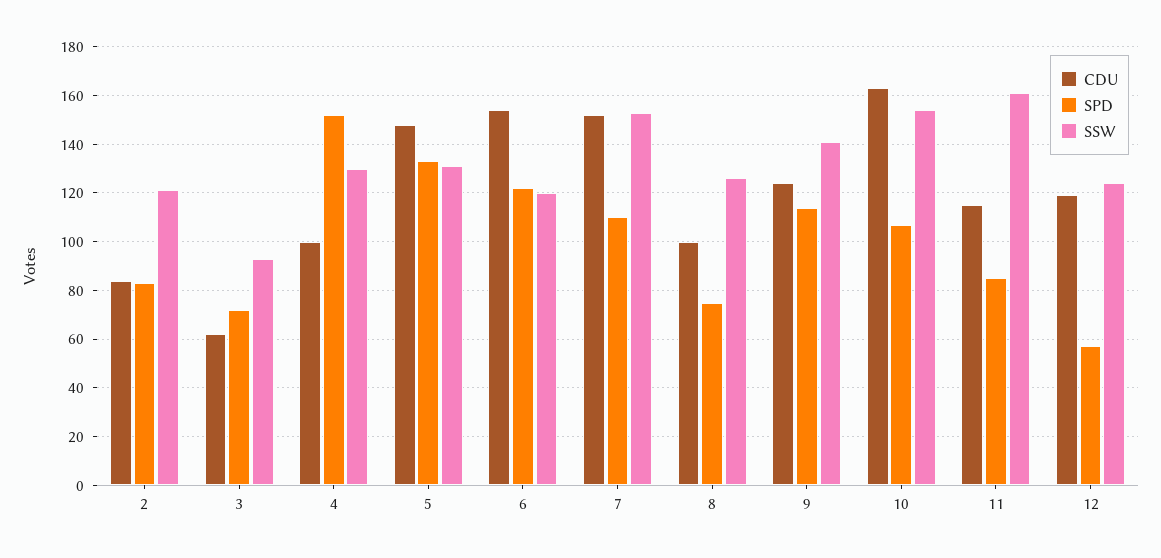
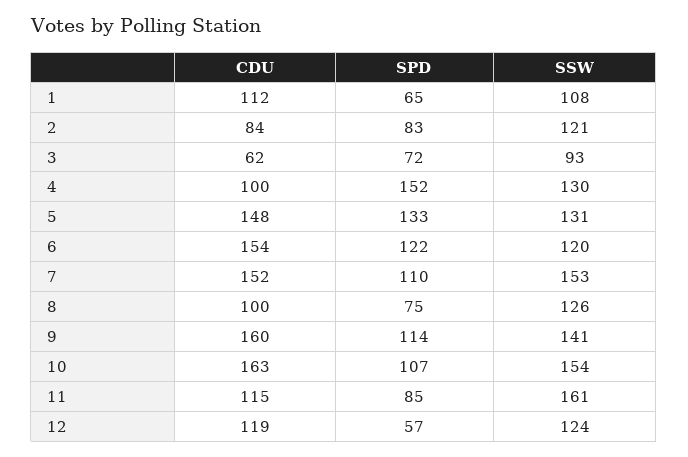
CDU, 9: 125 -> 160
CDU, 1: none -> 112
SPD, 1: none -> 65
SSW, 1: none -> 108

